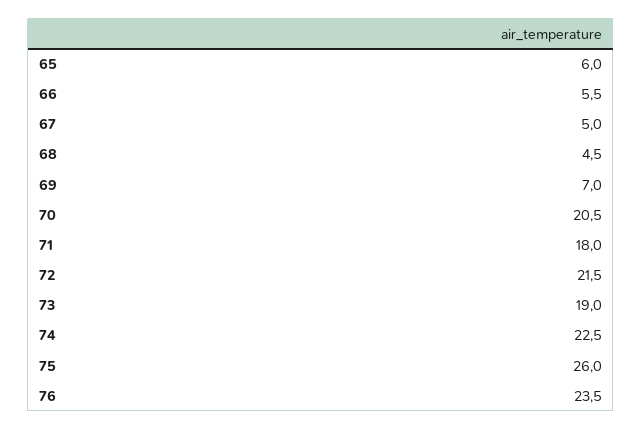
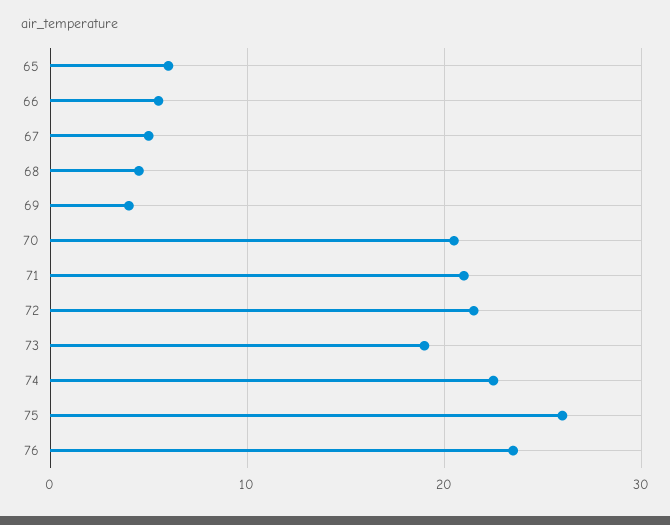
69: 7 -> 4
71: 18 -> 21

